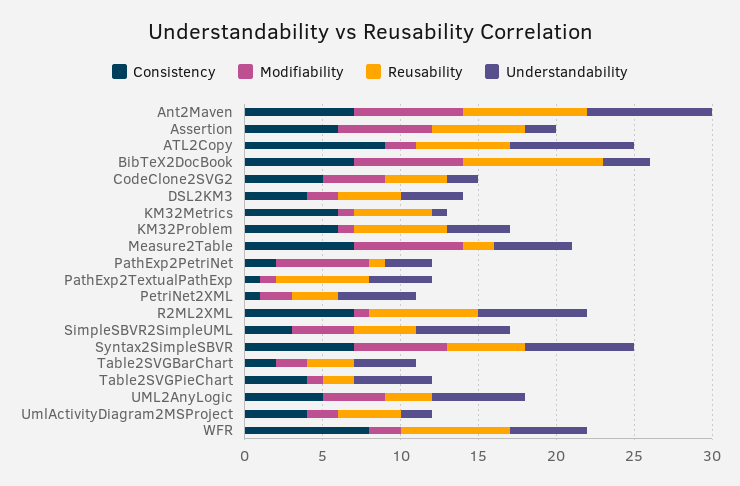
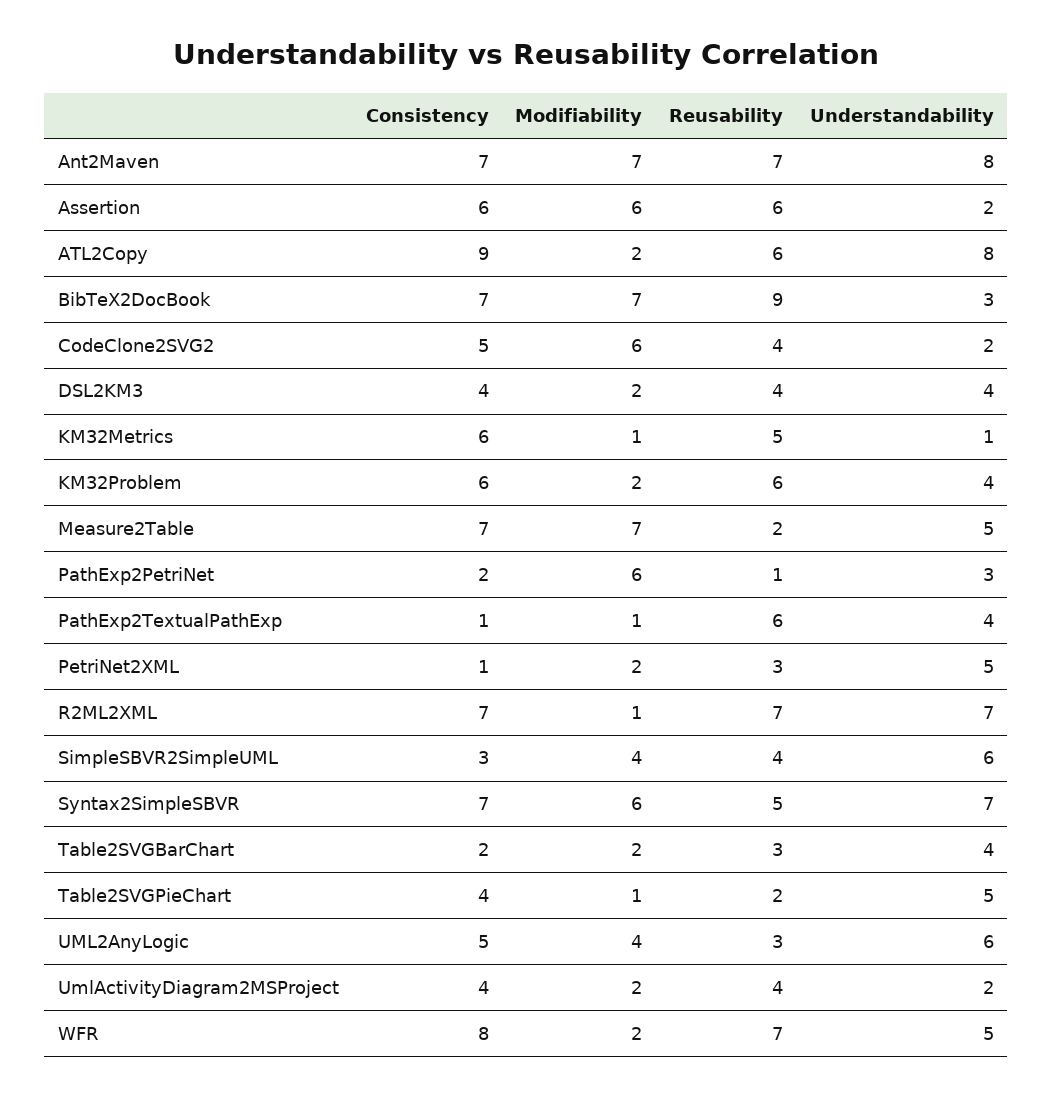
Reusability, Ant2Maven: 8 -> 7
Modifiability, CodeClone2SVG2: 4 -> 6
Modifiability, KM32Problem: 1 -> 2

